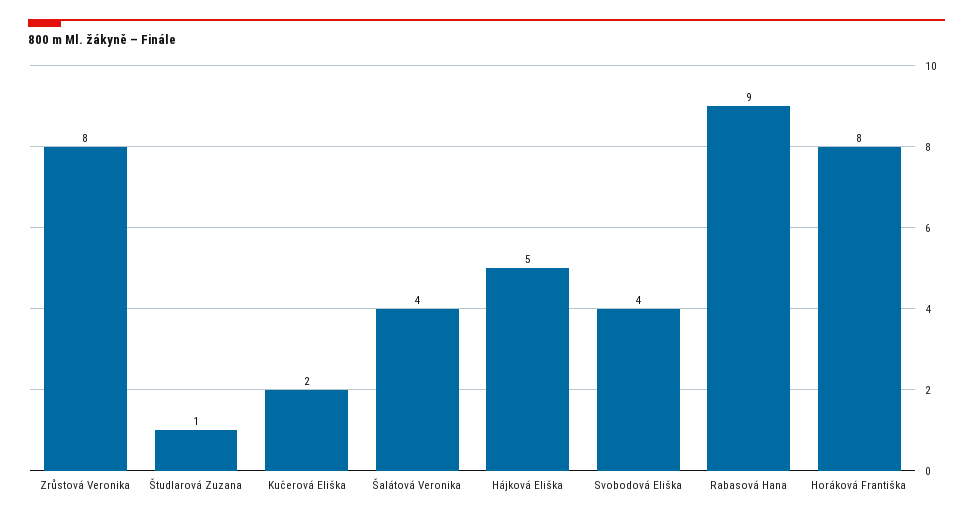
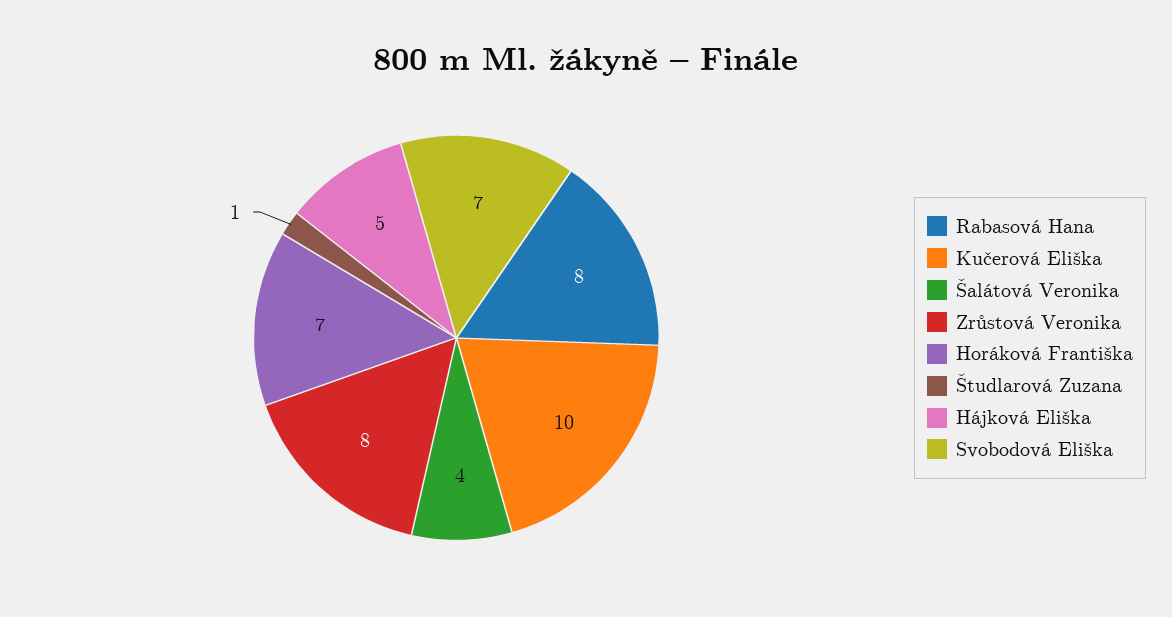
Kučerová Eliška: 2 -> 10
Svobodová Eliška: 4 -> 7
Rabasová Hana: 9 -> 8
Horáková Františka: 8 -> 7

